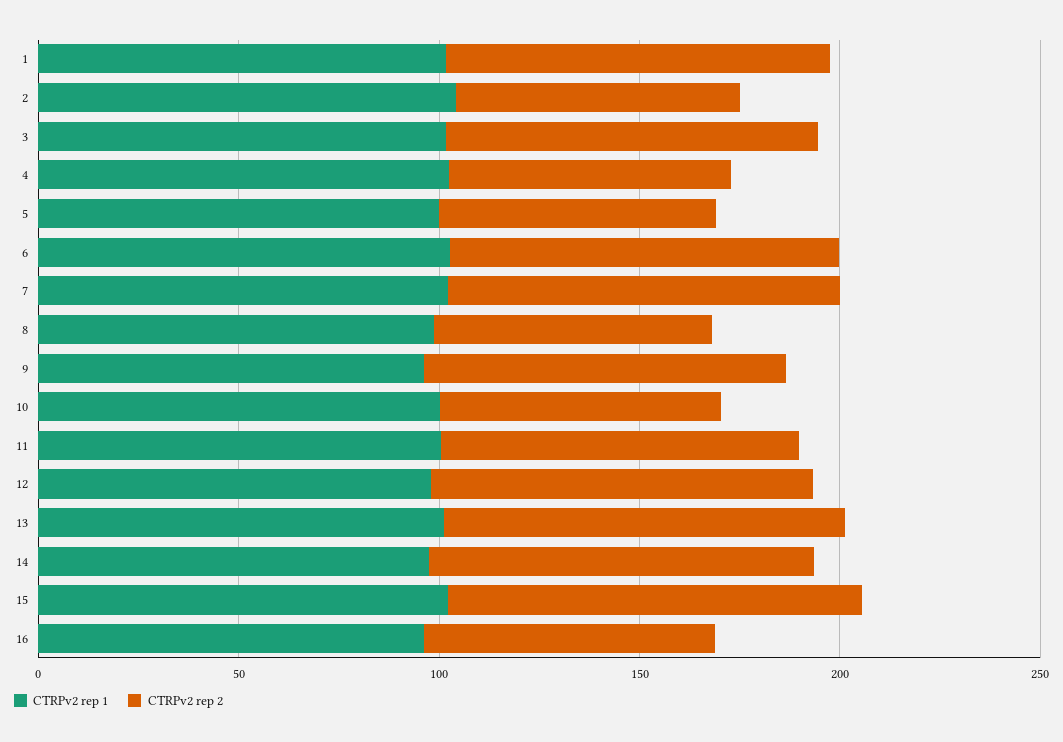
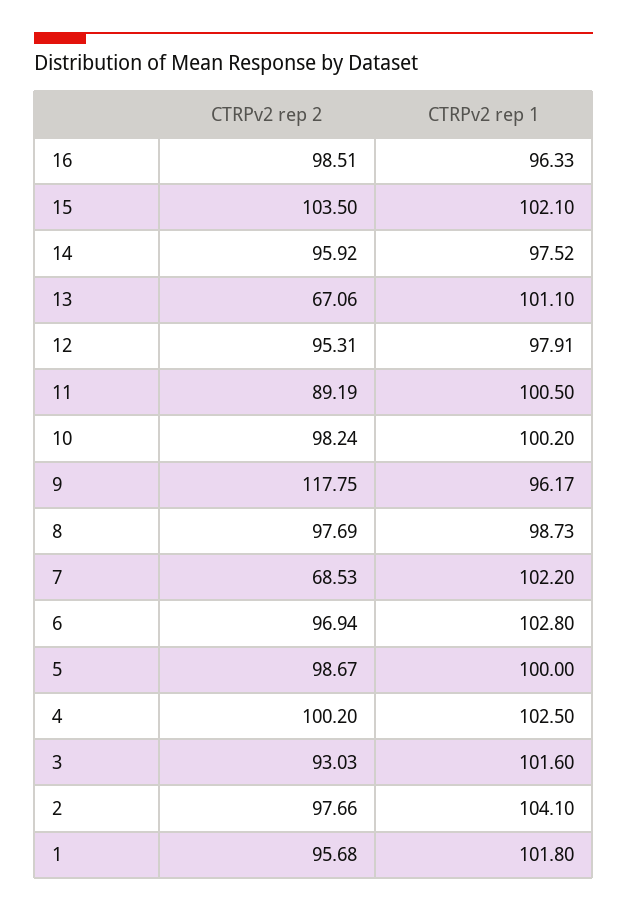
CTRPv2 rep 2, 2: 70 -> 97.66
CTRPv2 rep 2, 4: 70 -> 100.2
CTRPv2 rep 2, 5: 70 -> 98.67
CTRPv2 rep 2, 7: 100 -> 68.53
CTRPv2 rep 2, 8: 70 -> 97.69
CTRPv2 rep 2, 9: 90 -> 117.75
CTRPv2 rep 2, 10: 70 -> 98.24
CTRPv2 rep 2, 13: 100 -> 67.06
CTRPv2 rep 2, 16: 70 -> 98.51

